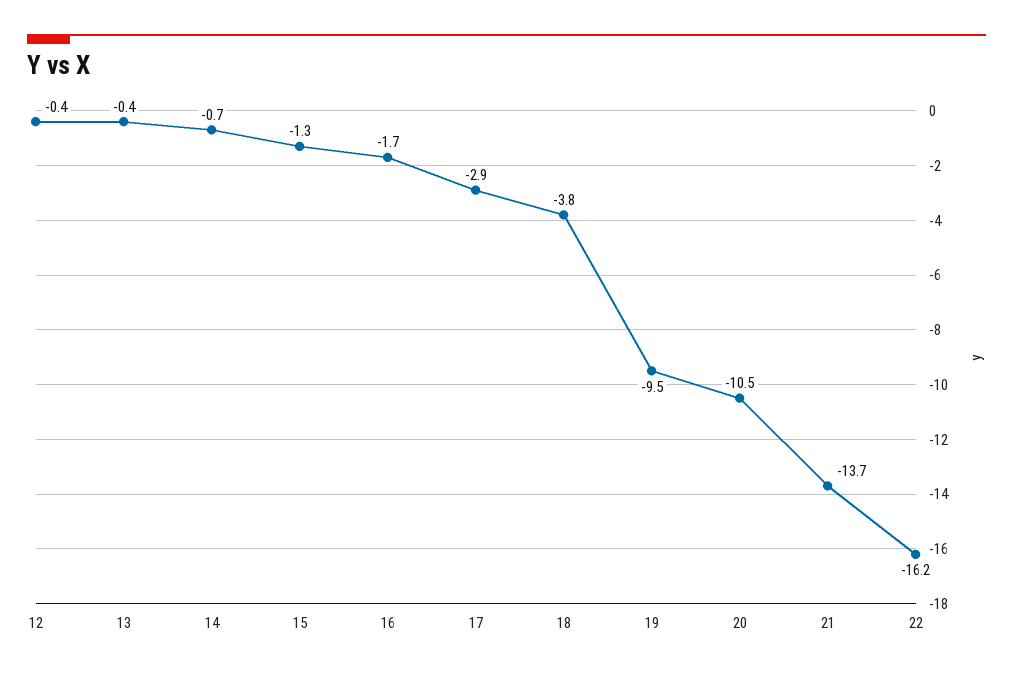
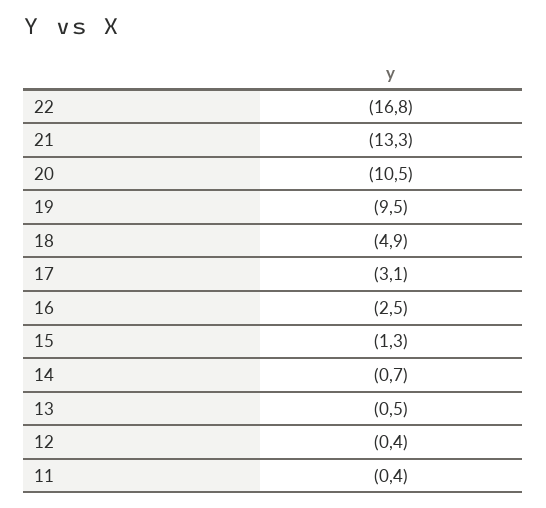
13: -0.4 -> -0.5
16: -1.7 -> -2.5
17: -2.9 -> -3.1
18: -3.8 -> -4.9
21: -13.7 -> -13.3
22: -16.2 -> -16.8
11: none -> -0.4

